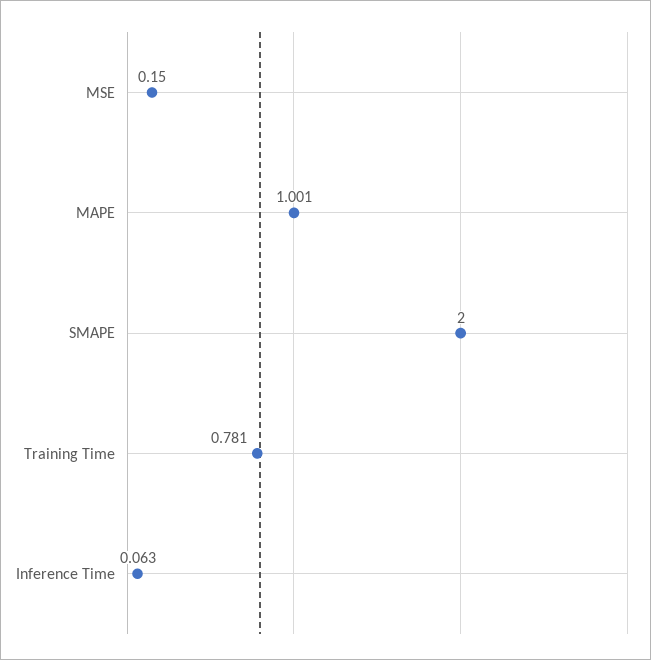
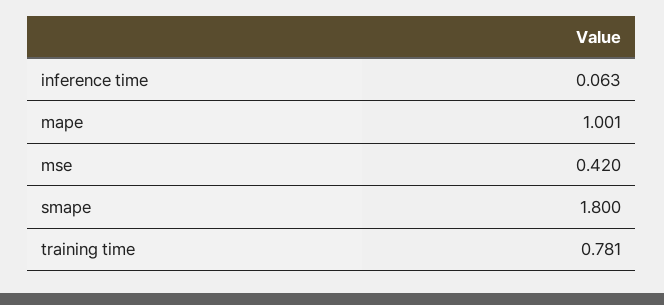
MSE: 0.15 -> 0.42
SMAPE: 2 -> 1.8

